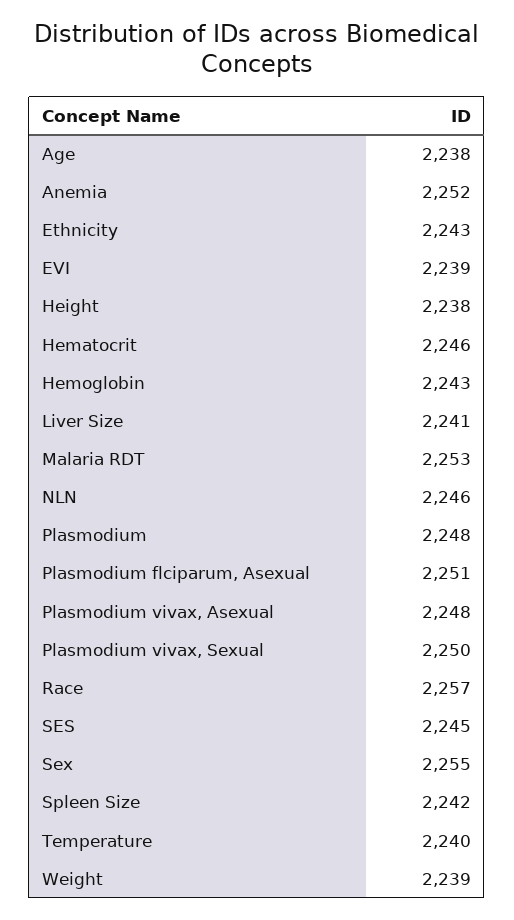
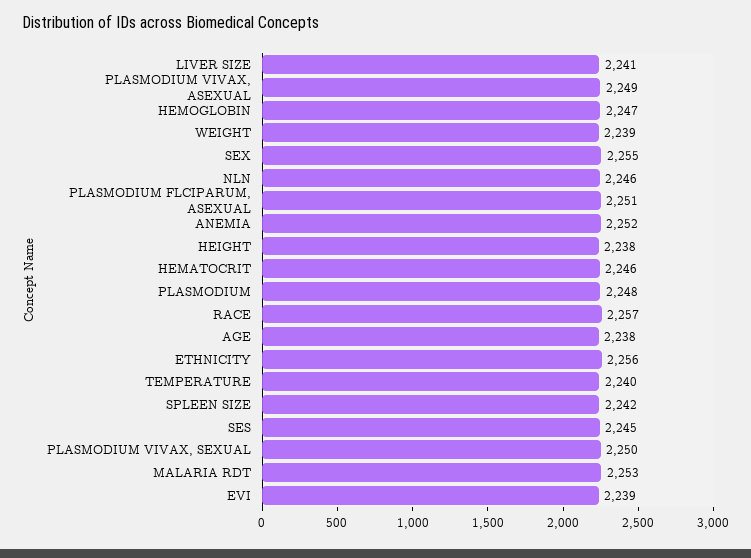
Ethnicity: 2243 -> 2256
Hemoglobin: 2243 -> 2247
Plasmodium vivax, Asexual: 2248 -> 2249

